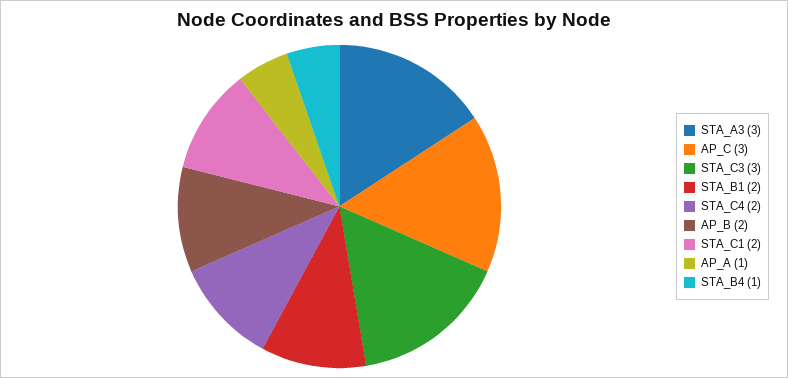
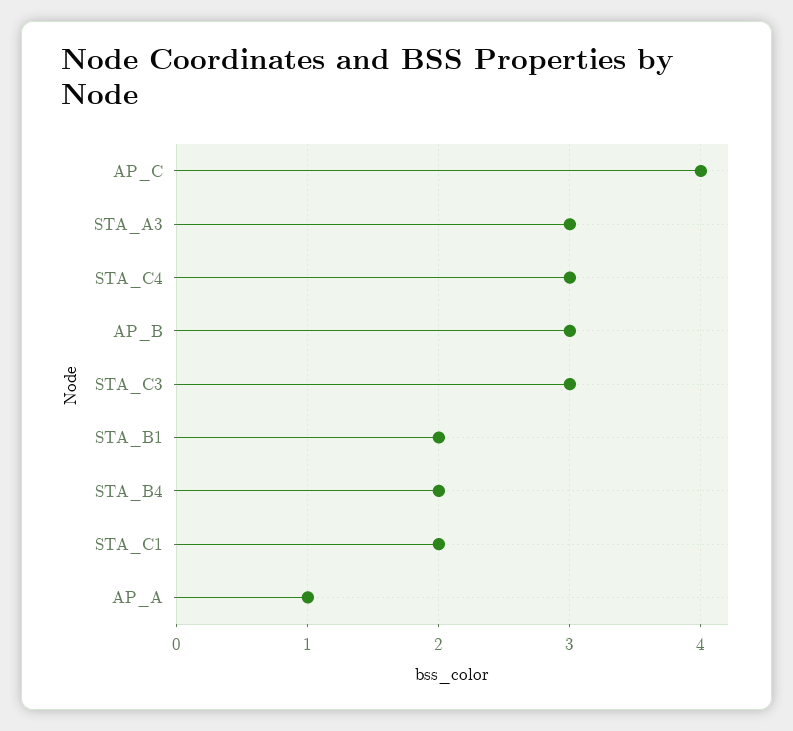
AP_C: 3 -> 4
STA_C4: 2 -> 3
AP_B: 2 -> 3
STA_B4: 1 -> 2

